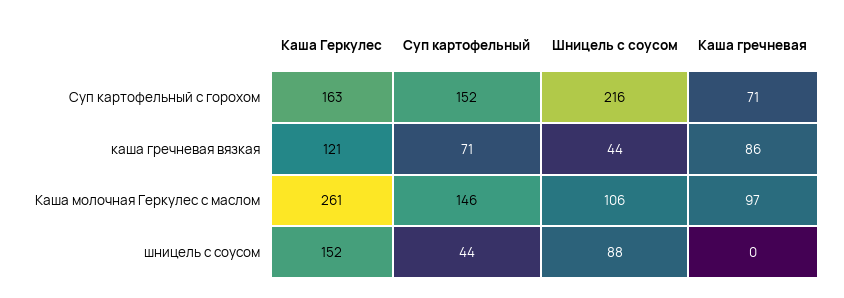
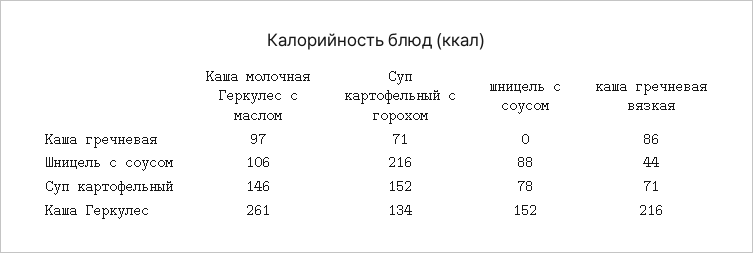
Каша Геркулес, Суп картофельный с горохом: 163 -> 134
Каша Геркулес, каша гречневая вязкая: 121 -> 216
Суп картофельный, шницель с соусом: 44 -> 78

